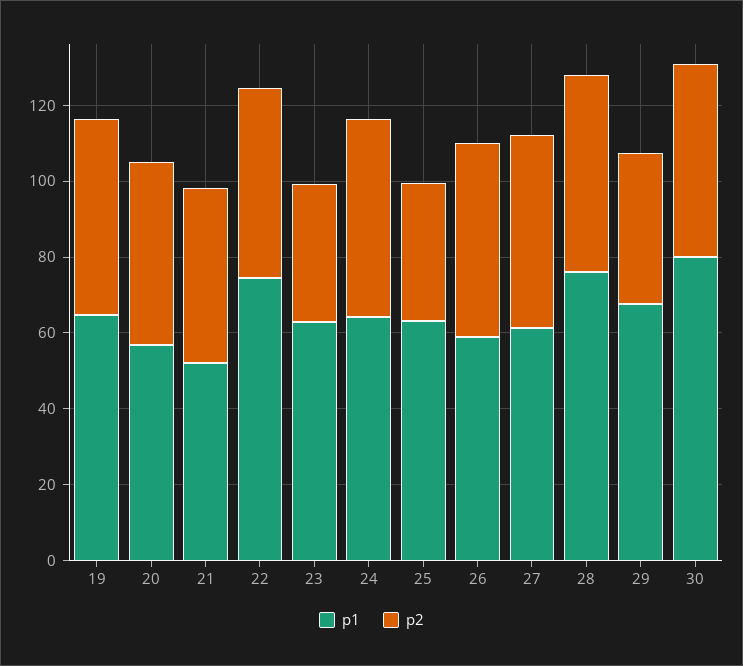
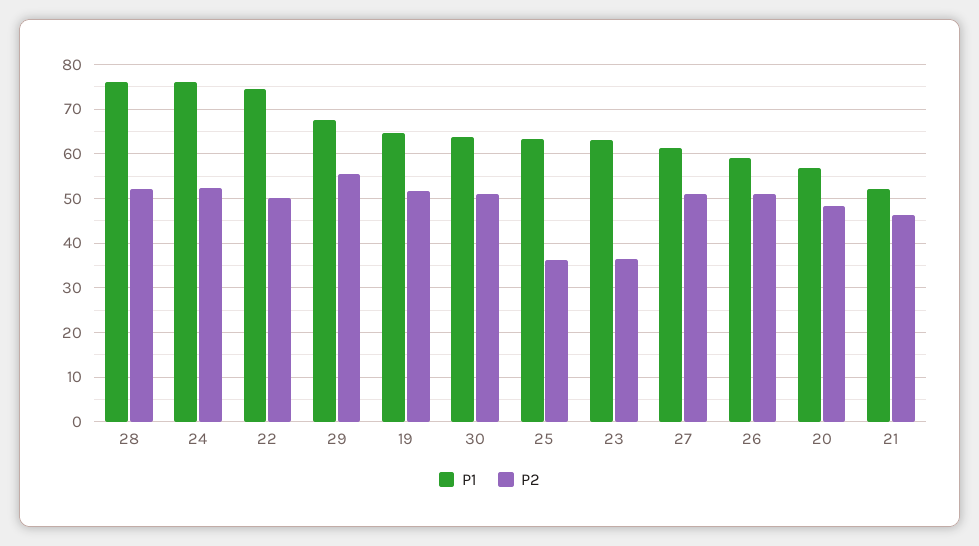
p1, 24: 65 -> 76
p2, 29: 40 -> 56
p1, 30: 80 -> 64

